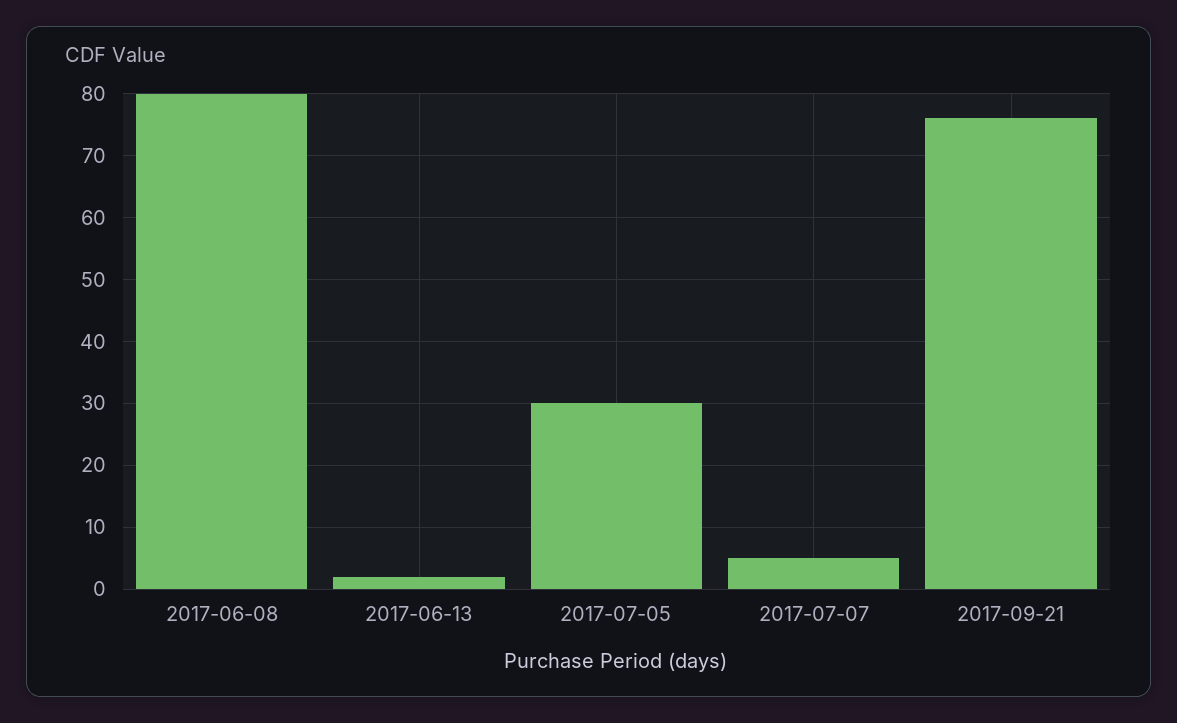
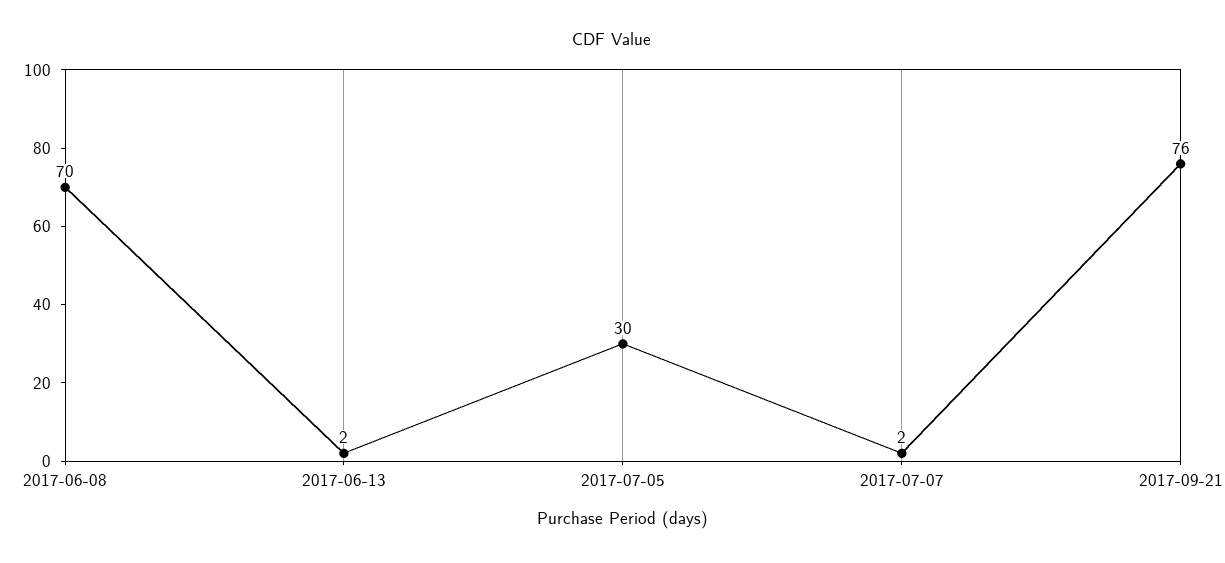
2017-06-08: 80 -> 70
2017-07-07: 5 -> 2

